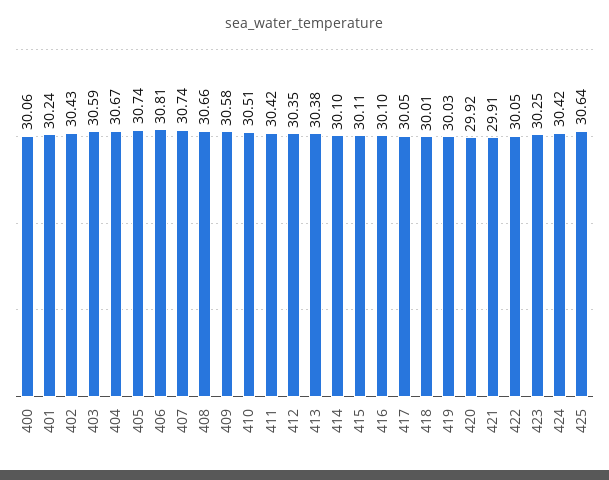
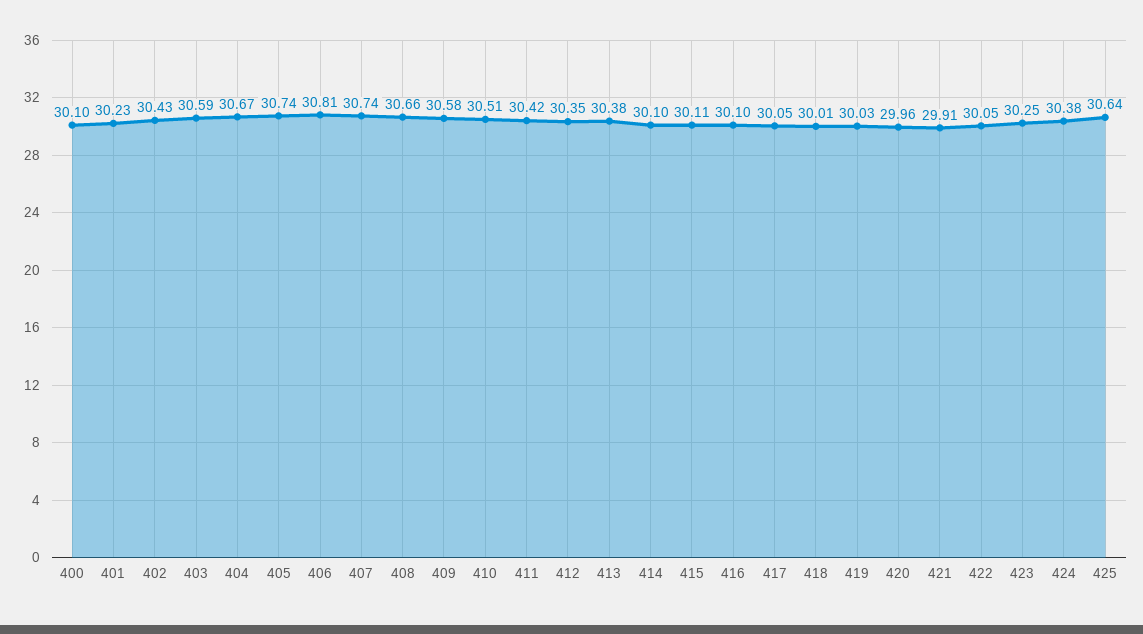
400: 30.06 -> 30.1
401: 30.24 -> 30.23
420: 29.92 -> 29.96
424: 30.42 -> 30.38

